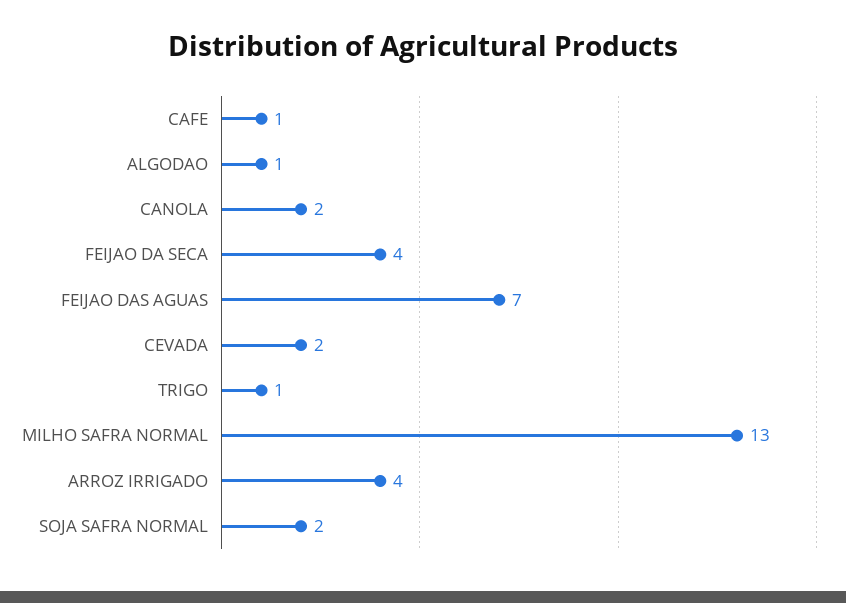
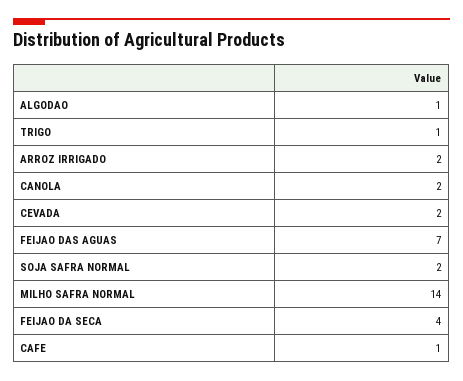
MILHO SAFRA NORMAL: 13 -> 14
ARROZ IRRIGADO: 4 -> 2

